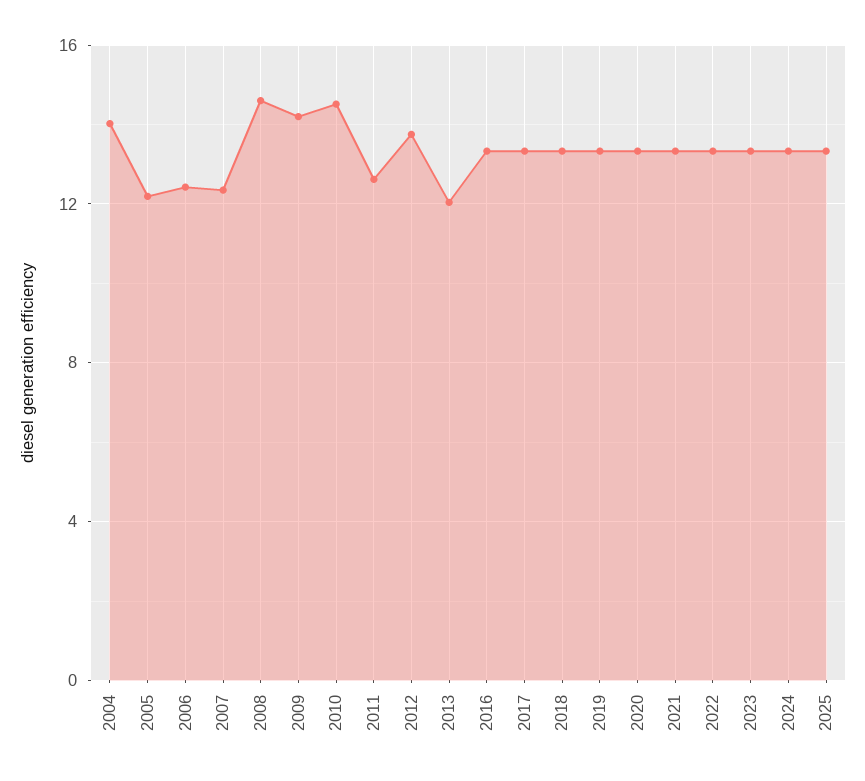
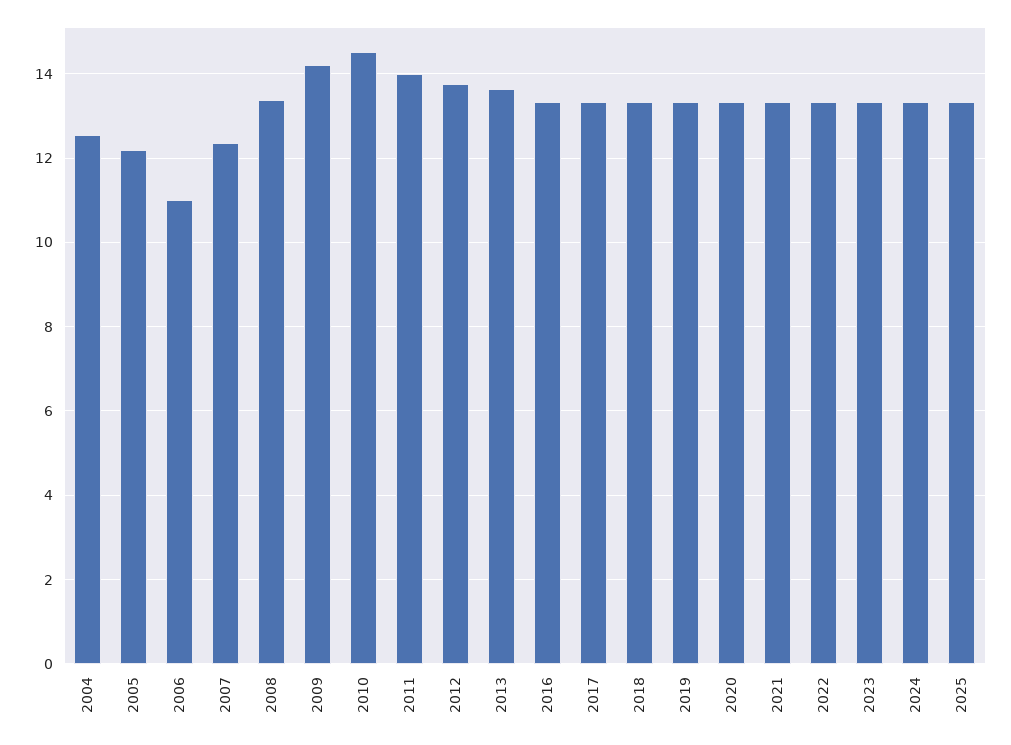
2004: 14 -> 12.6
2006: 12.5 -> 11
2008: 14.5 -> 13.4
2011: 12.5 -> 14
2013: 12 -> 13.6

